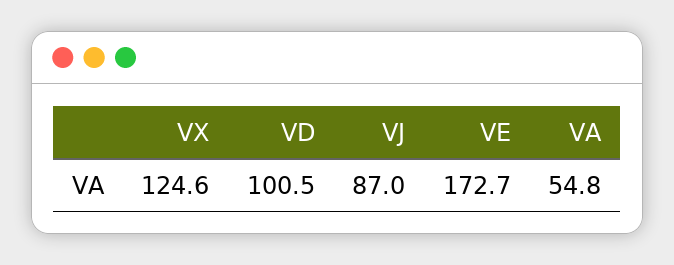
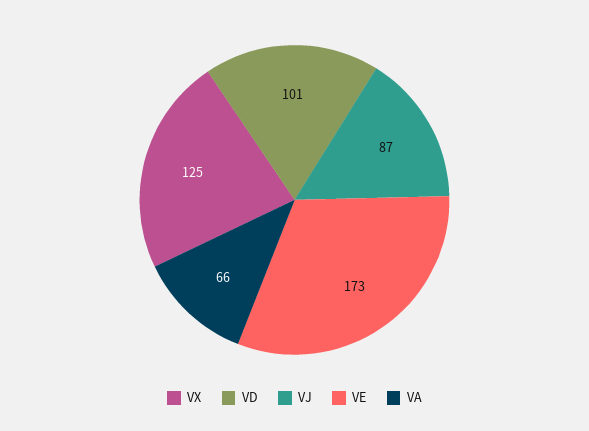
VA: 54.8 -> 66

